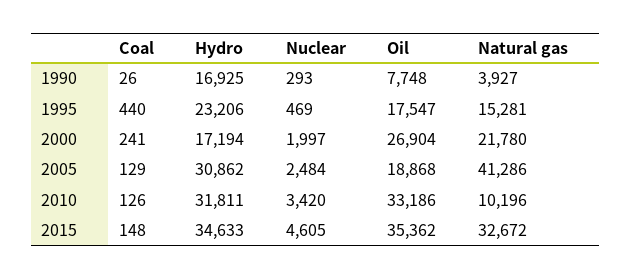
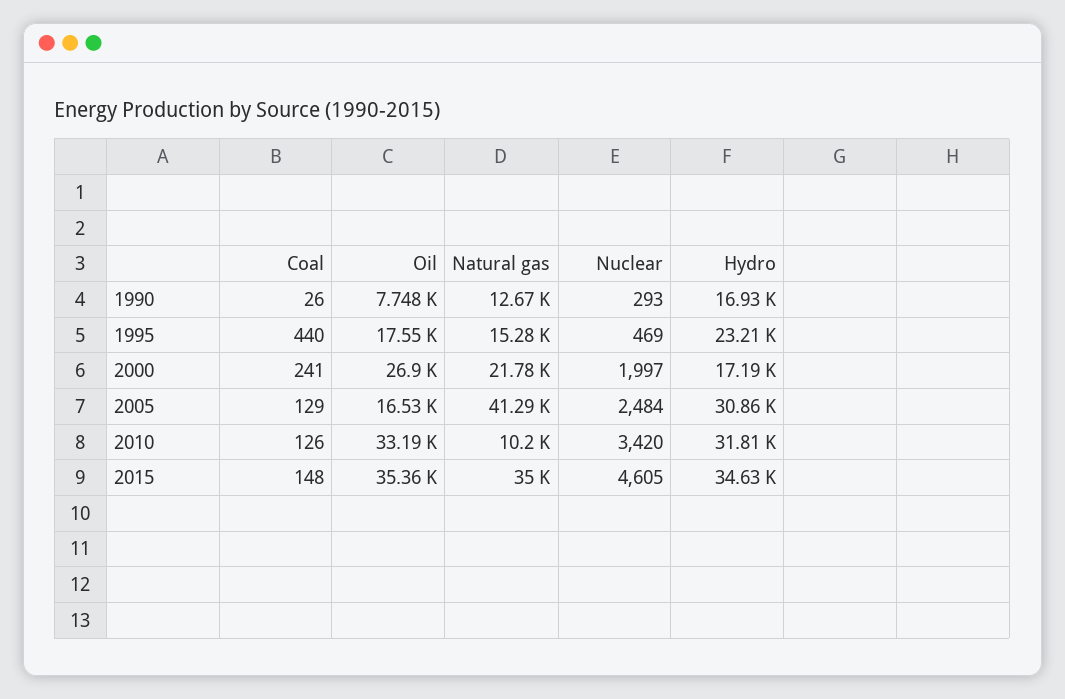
Natural gas, 1990: 3927 -> 12670
Oil, 2005: 18868 -> 16530
Natural gas, 2015: 32672 -> 35000

